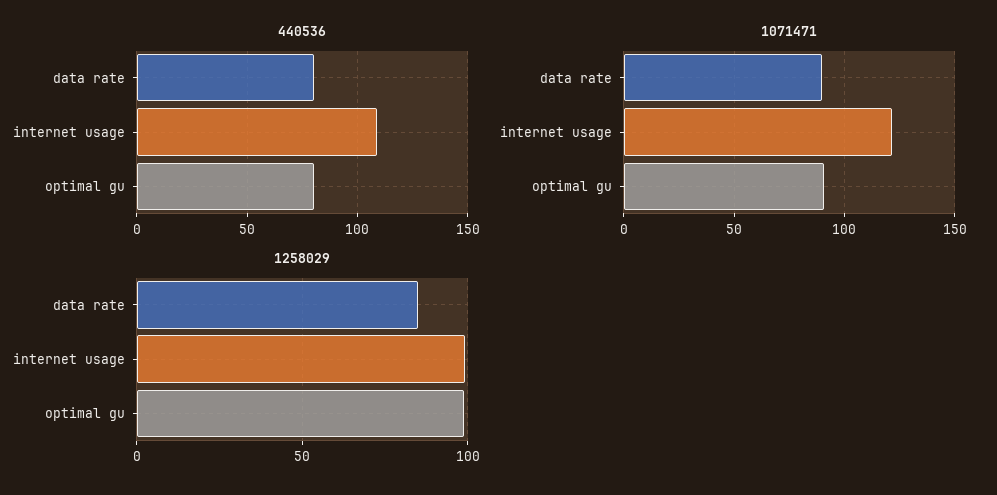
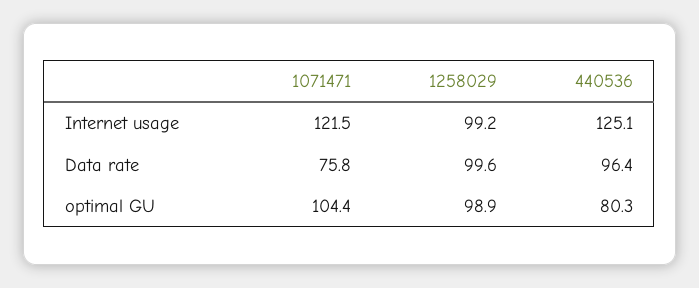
440536, data rate: 80 -> 96.4
440536, internet usage: 110 -> 125.1
1071471, data rate: 90 -> 75.8
1071471, optimal gu: 90 -> 104.4
1258029, data rate: 85 -> 99.6

